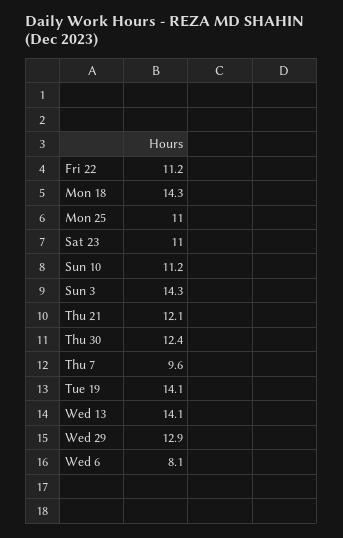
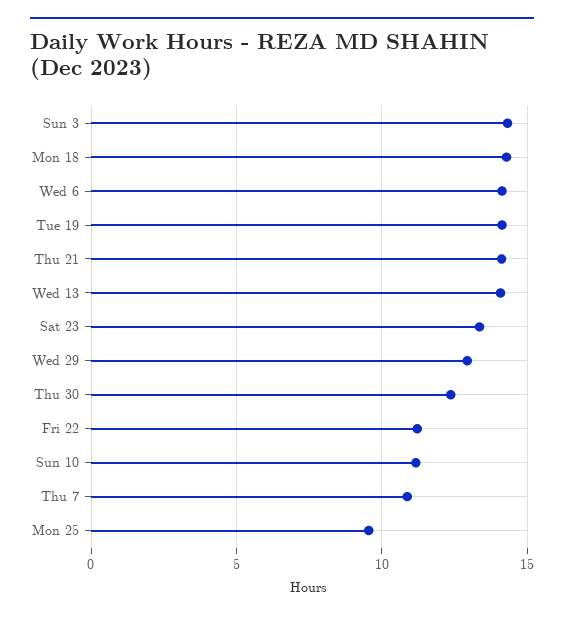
Mon 25: 11 -> 9.5
Sat 23: 11 -> 13.5
Thu 21: 12.1 -> 14
Thu 7: 9.6 -> 11
Wed 6: 8.1 -> 14

